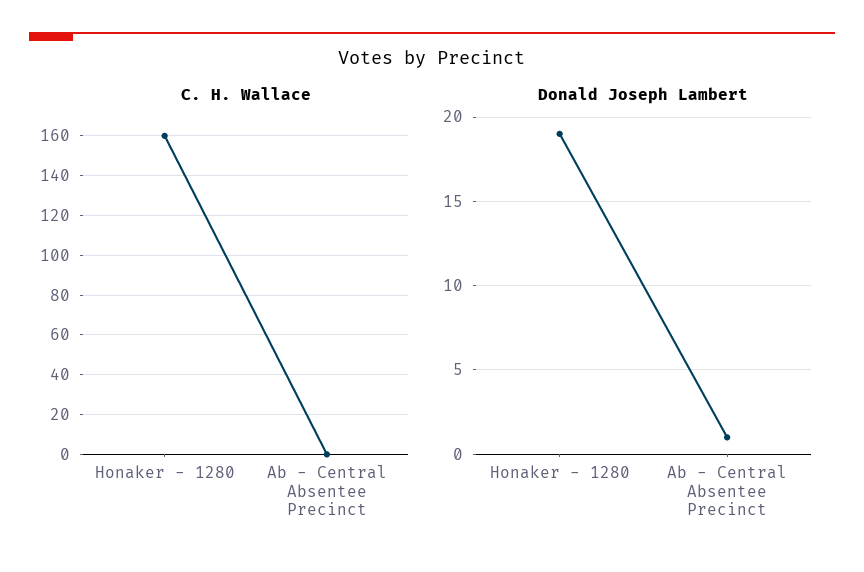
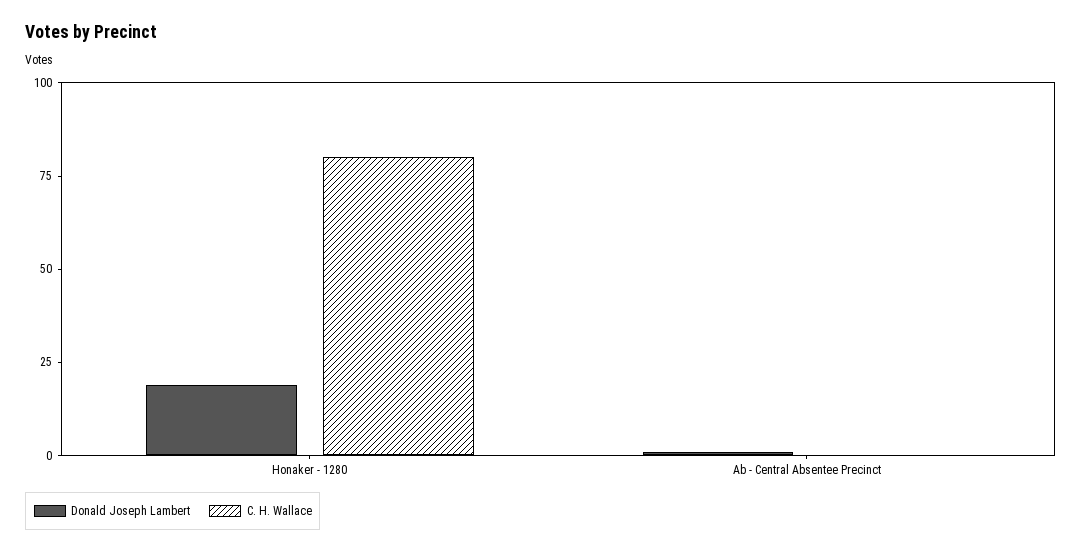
C. H. Wallace, Honaker - 1280: 160 -> 80

